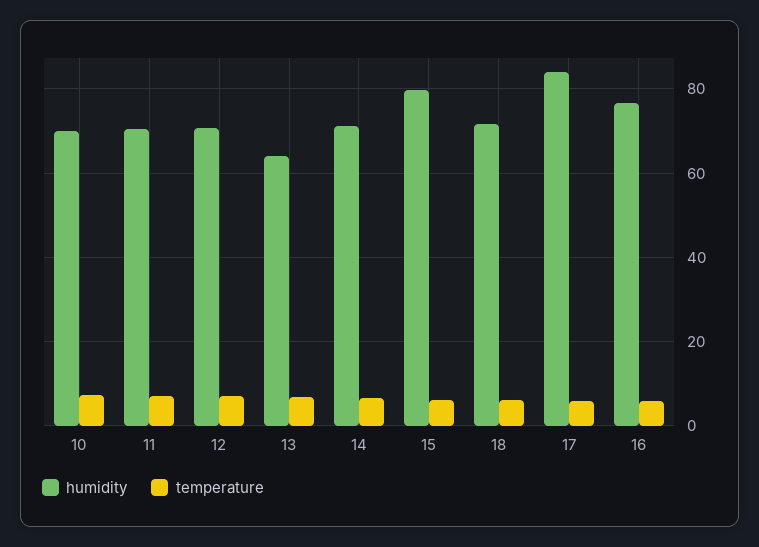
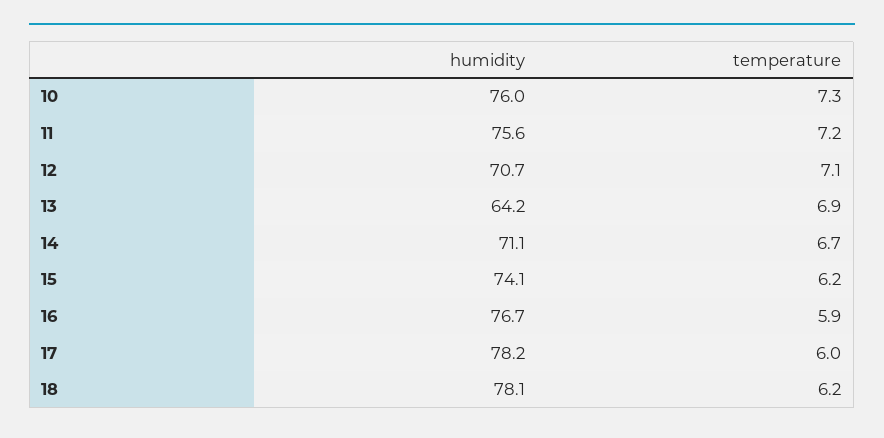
humidity, 10: 70 -> 76
humidity, 11: 70 -> 75.6
humidity, 15: 80 -> 74.1
humidity, 18: 72 -> 78.1
humidity, 17: 84 -> 78.2

